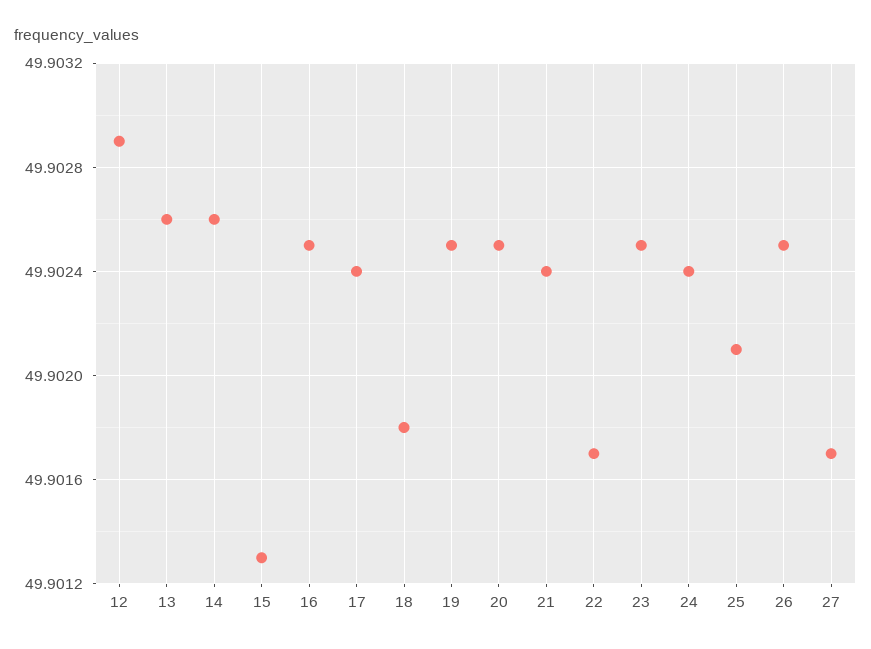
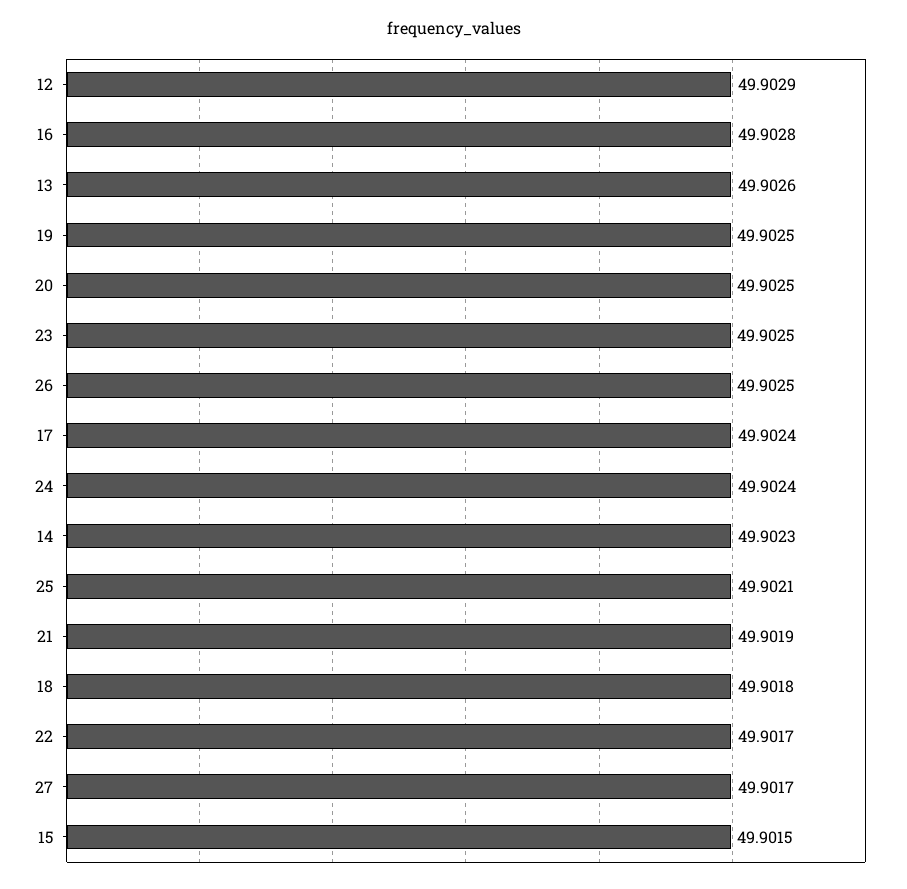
14: 49.9026 -> 49.9023
15: 49.9013 -> 49.9015
16: 49.9025 -> 49.9028
21: 49.9024 -> 49.9019

